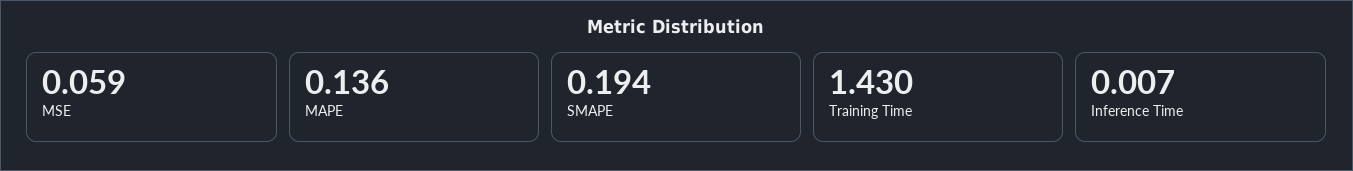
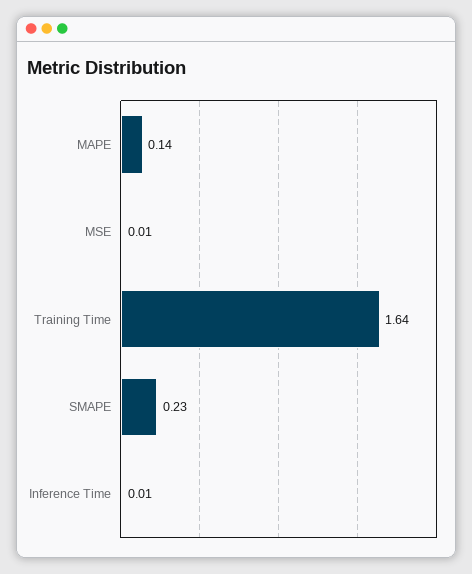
MSE: 0.059 -> 0.01
SMAPE: 0.194 -> 0.23
Training Time: 1.43 -> 1.64

